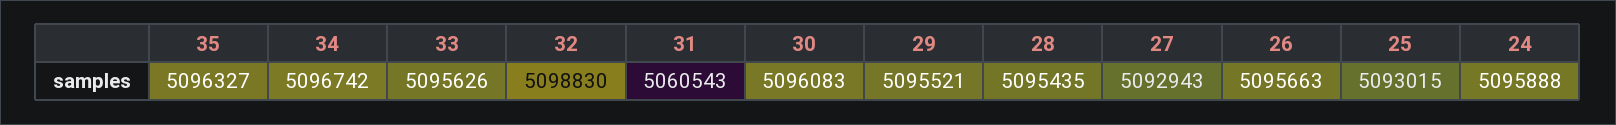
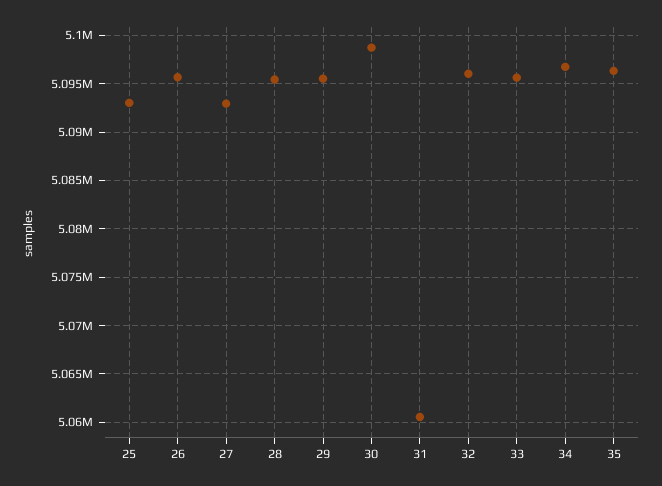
32: 5098830 -> 5096000
30: 5096083 -> 5099000
24: 5095888 -> none

